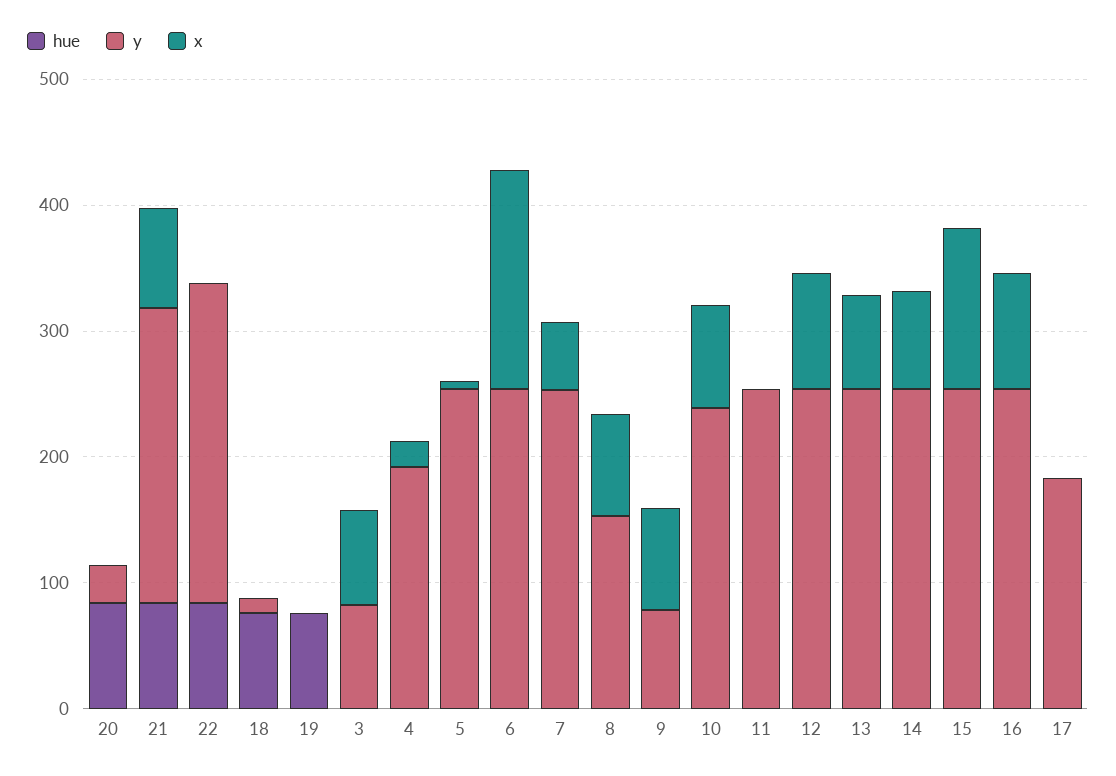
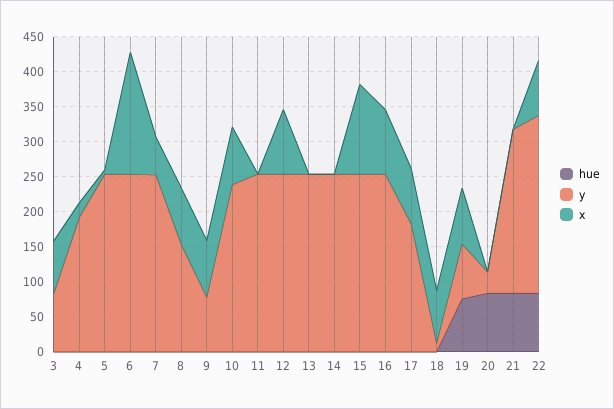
x, 21: 80 -> 0
x, 22: 0 -> 75
hue, 18: 80 -> 0
x, 18: 0 -> 75
y, 19: 0 -> 75
x, 19: 0 -> 75
x, 13: 80 -> 0
x, 14: 80 -> 0
x, 17: 0 -> 75

